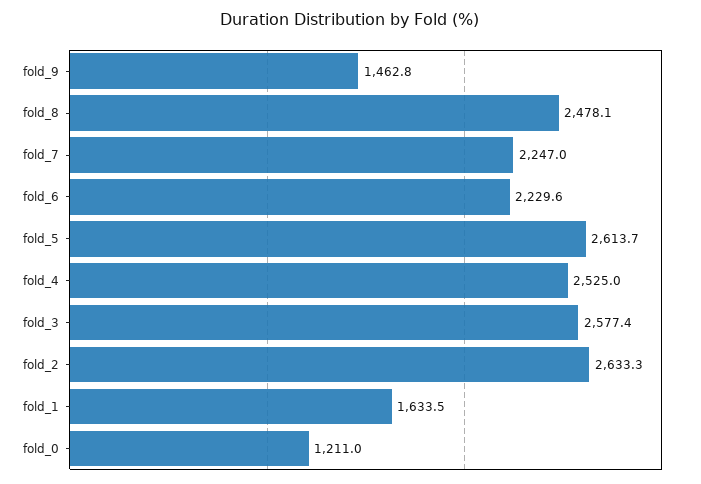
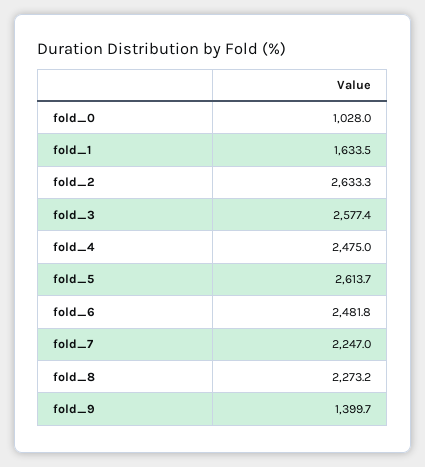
fold_9: 1462.8 -> 1399.7
fold_8: 2478.1 -> 2273.2
fold_6: 2229.6 -> 2481.8
fold_4: 2525 -> 2475
fold_0: 1211 -> 1028

